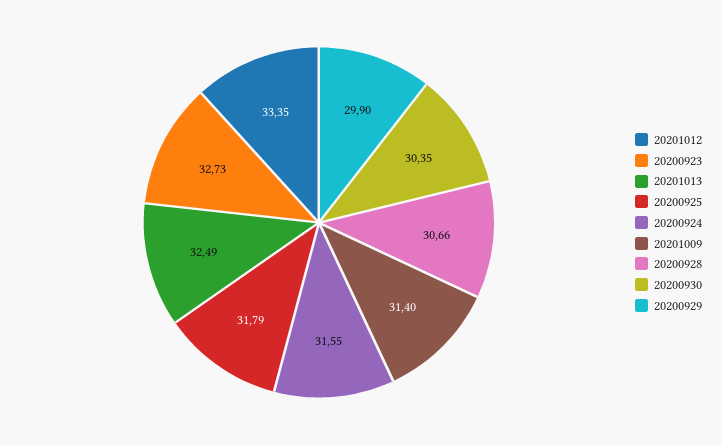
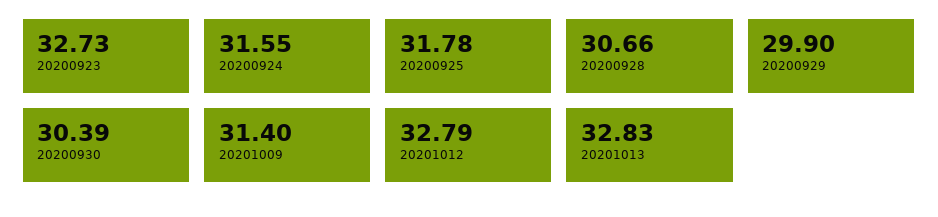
20201012: 33.35 -> 32.79
20201013: 32.49 -> 32.83
20200925: 31.79 -> 31.78
20200930: 30.35 -> 30.39

